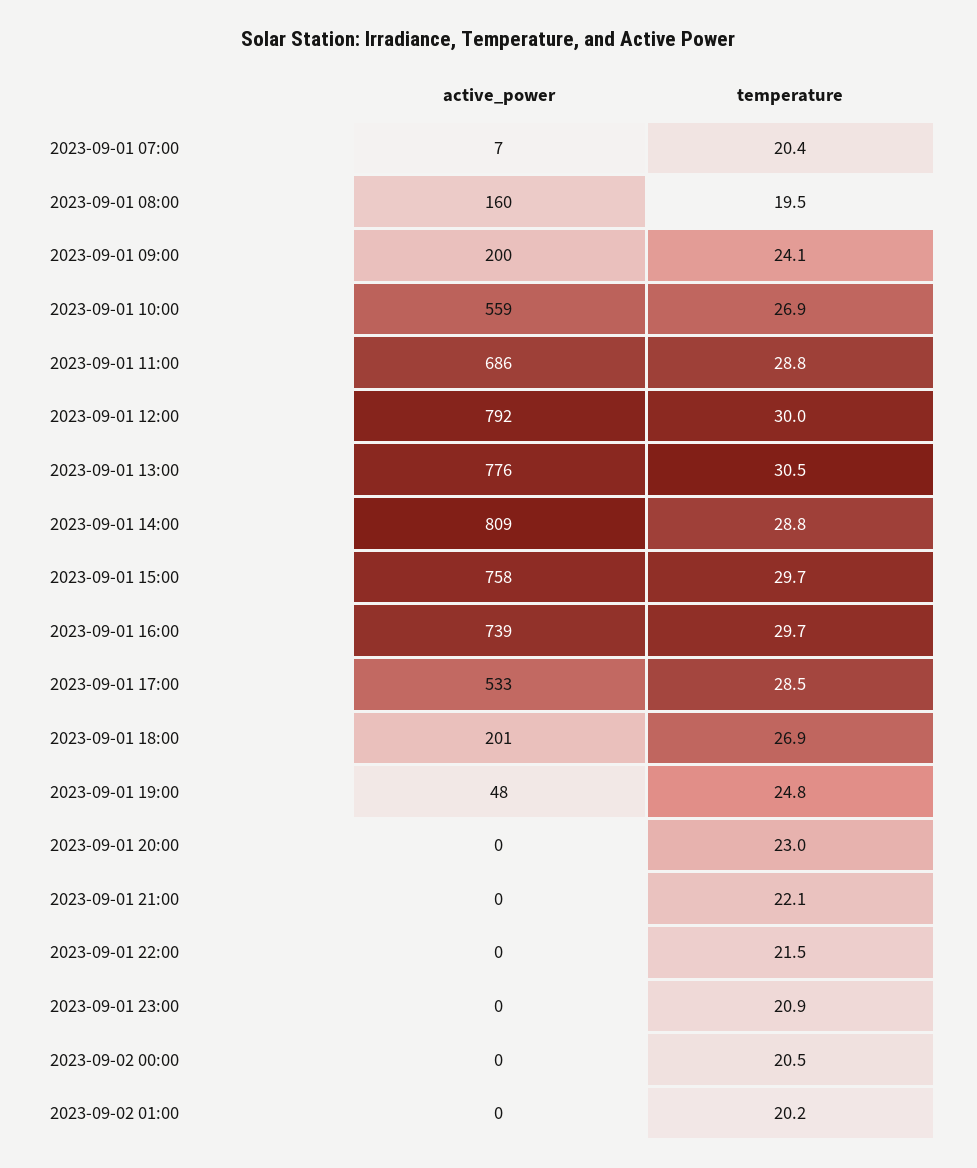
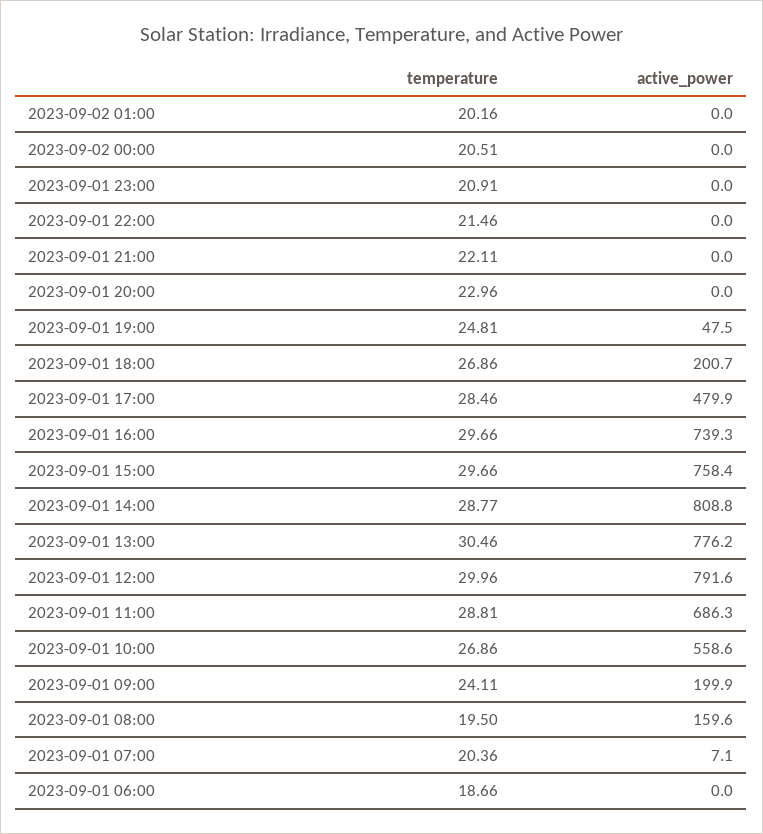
active_power, 2023-09-01 17:00: 533 -> 479.9
temperature, 2023-09-01 06:00: none -> 18.66
active_power, 2023-09-01 06:00: none -> 0

